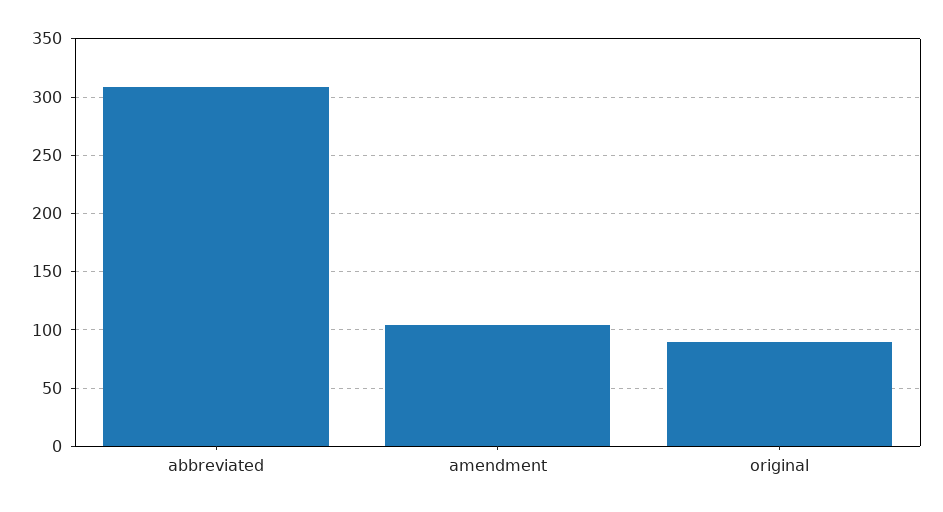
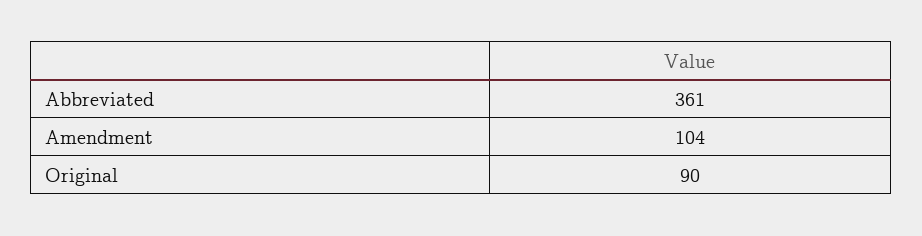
abbreviated: 310 -> 361

